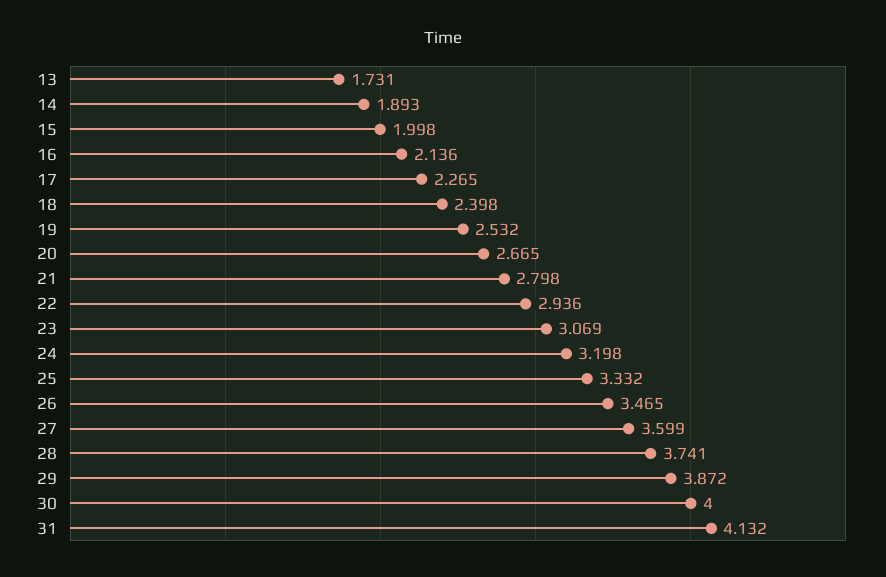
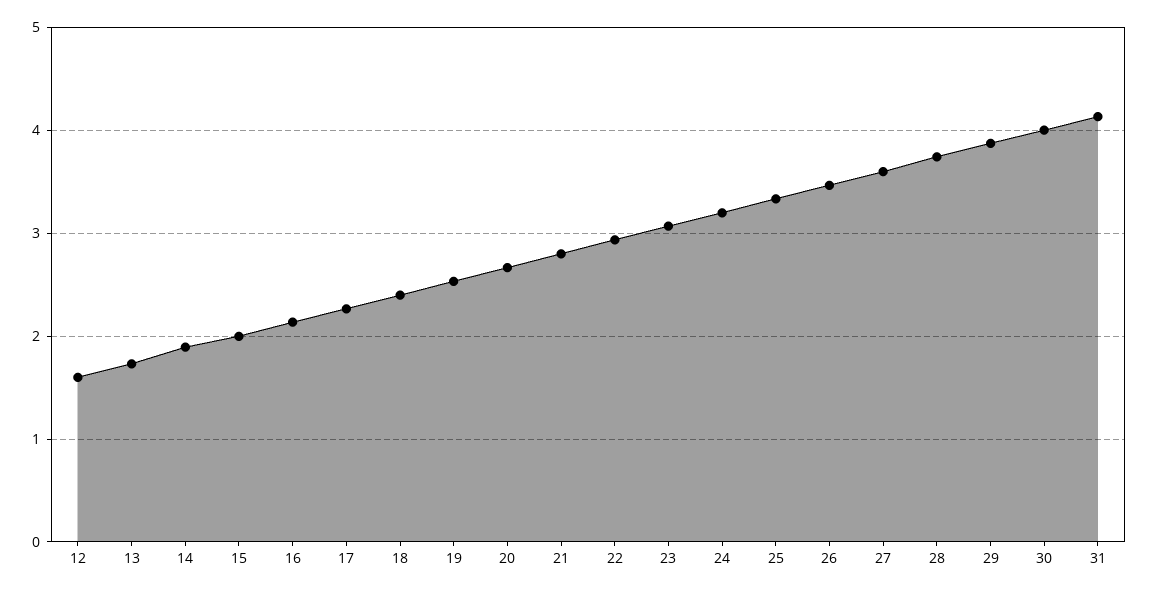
12: none -> 1.6

